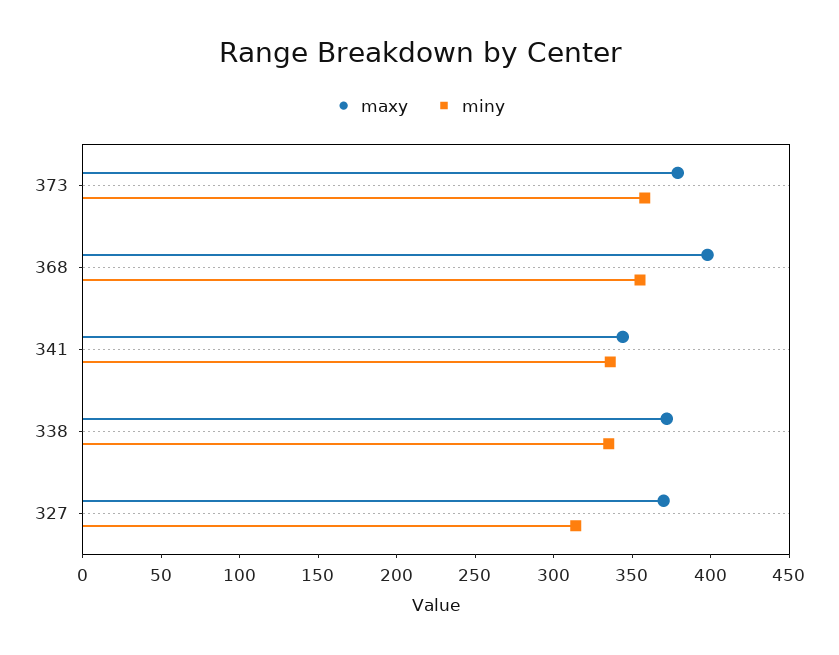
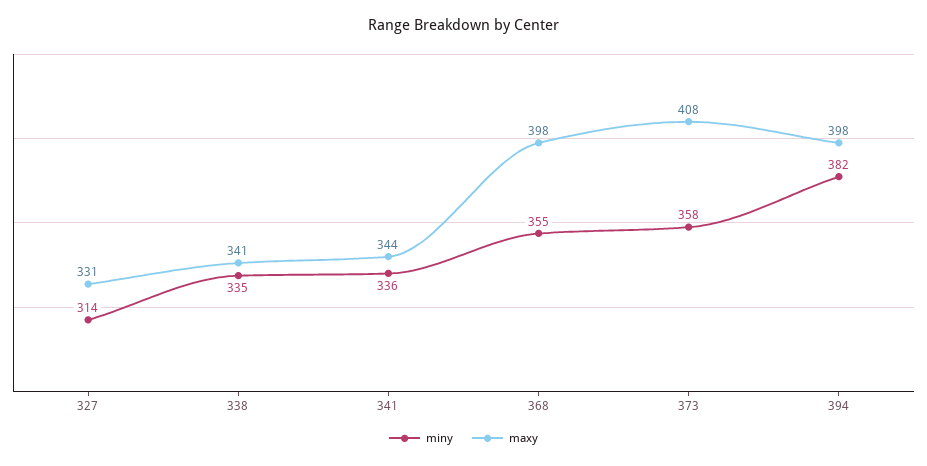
maxy, 373: 380 -> 408
maxy, 338: 370 -> 341
maxy, 327: 370 -> 331
miny, 394: none -> 382
maxy, 394: none -> 398

